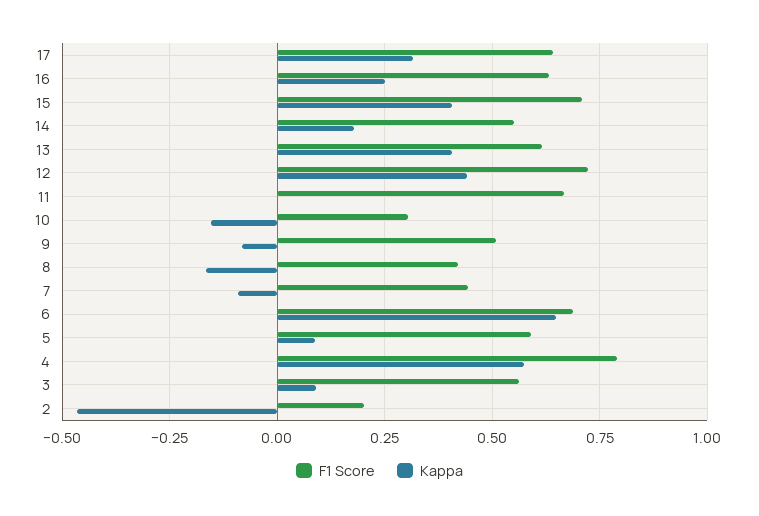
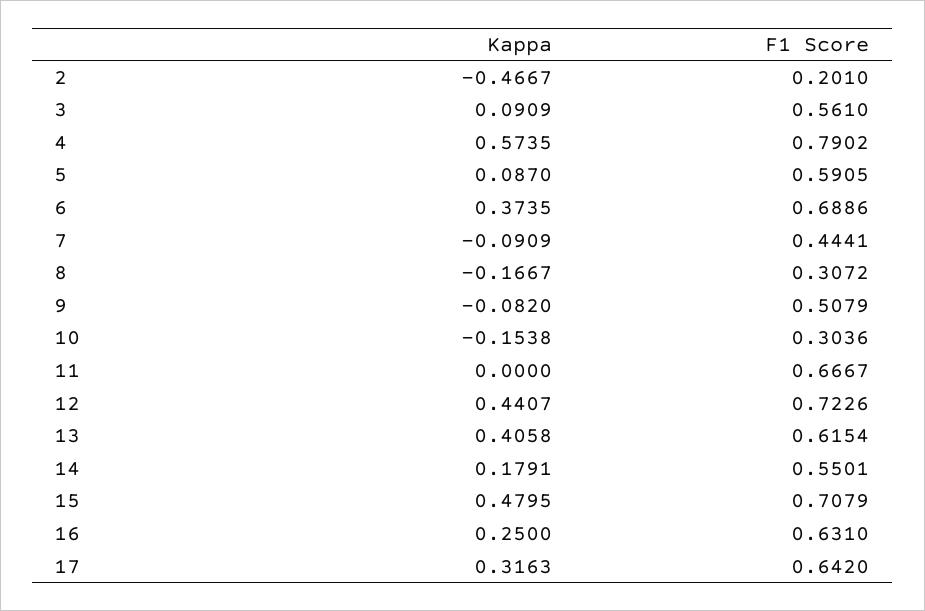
Kappa, 15: 0.4 -> 0.4795
F1 Score, 8: 0.425 -> 0.3072
Kappa, 6: 0.65 -> 0.3735

